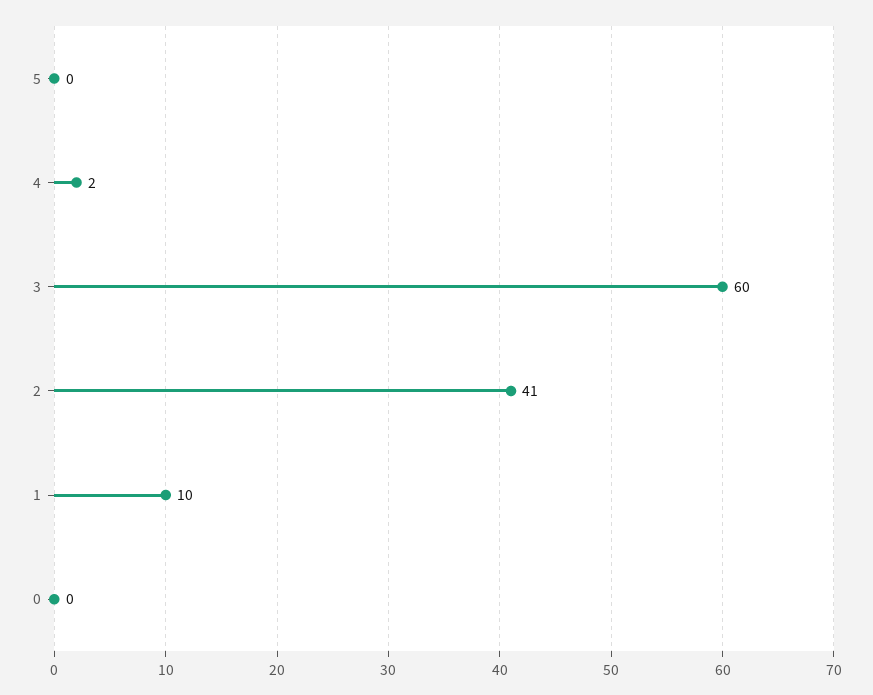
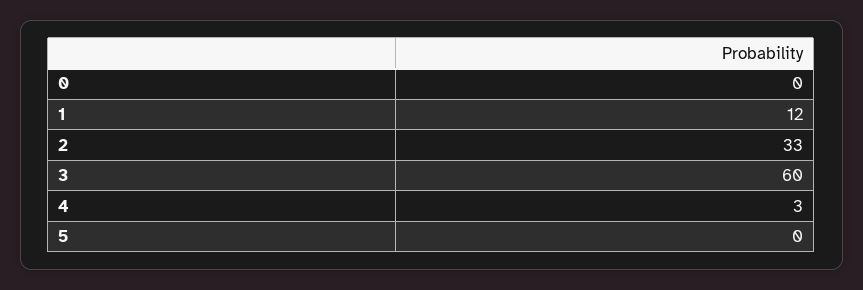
4: 2 -> 3
2: 41 -> 33
1: 10 -> 12

